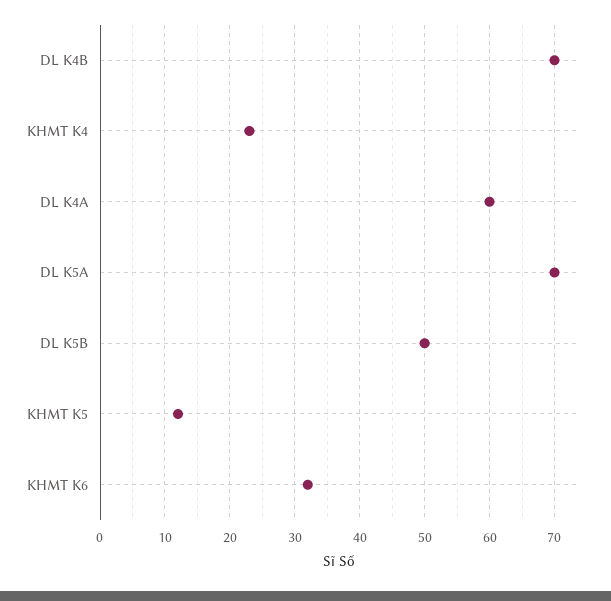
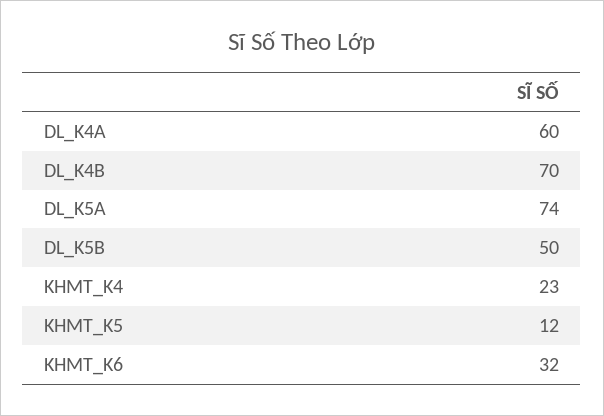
DL K5A: 70 -> 74

